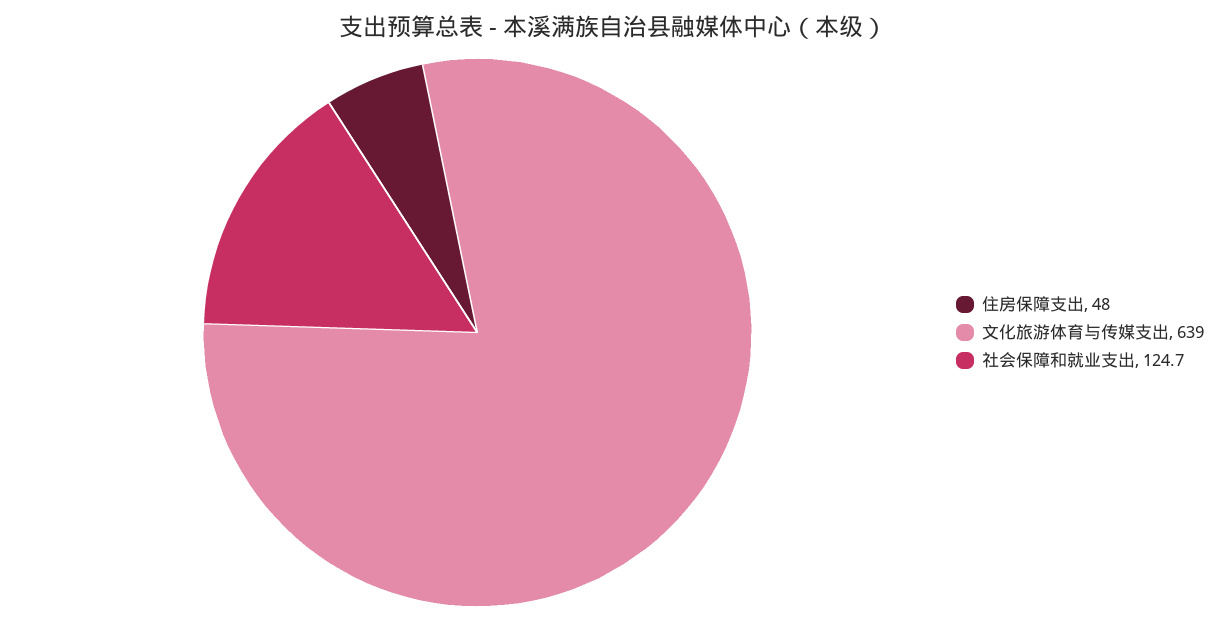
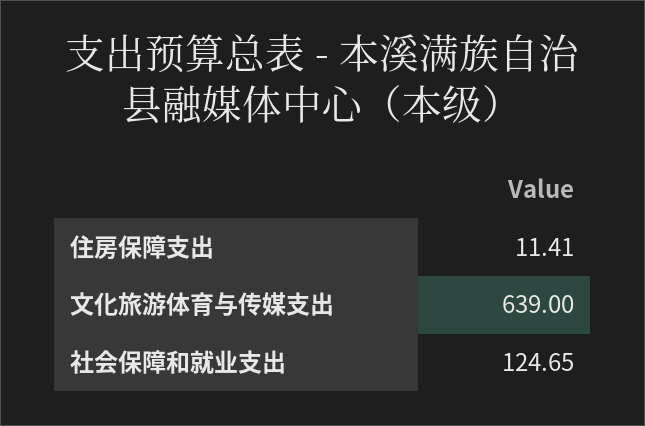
住房保障支出: 48 -> 11.41

